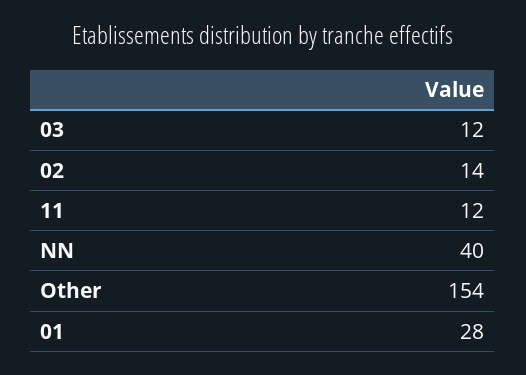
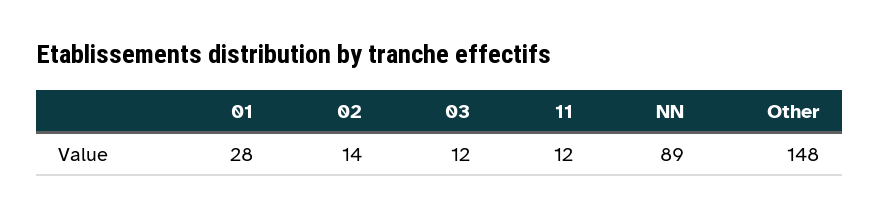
NN: 40 -> 89
Other: 154 -> 148

